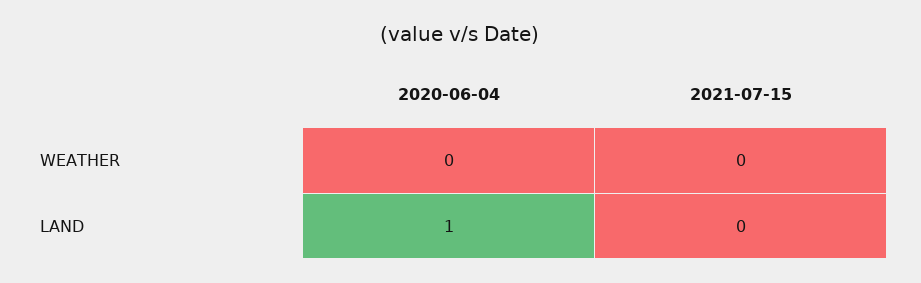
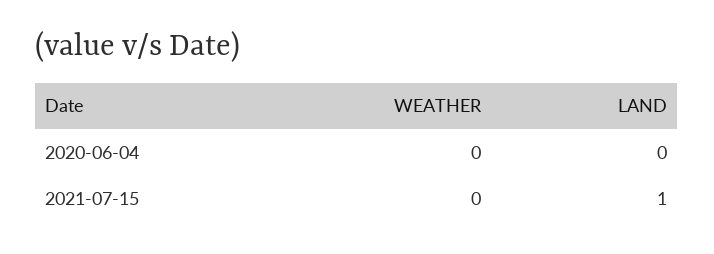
2020-06-04, LAND: 1 -> 0
2021-07-15, LAND: 0 -> 1

